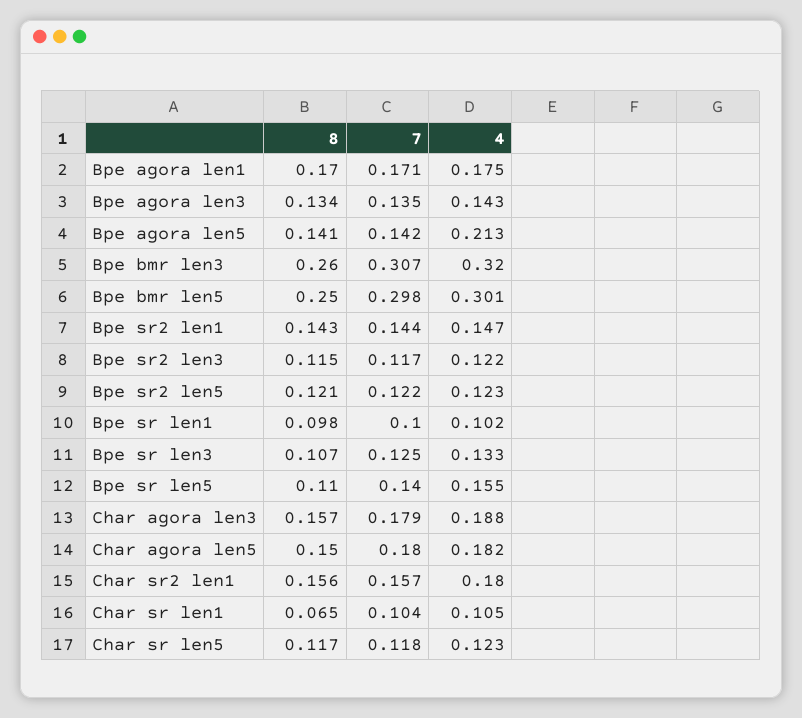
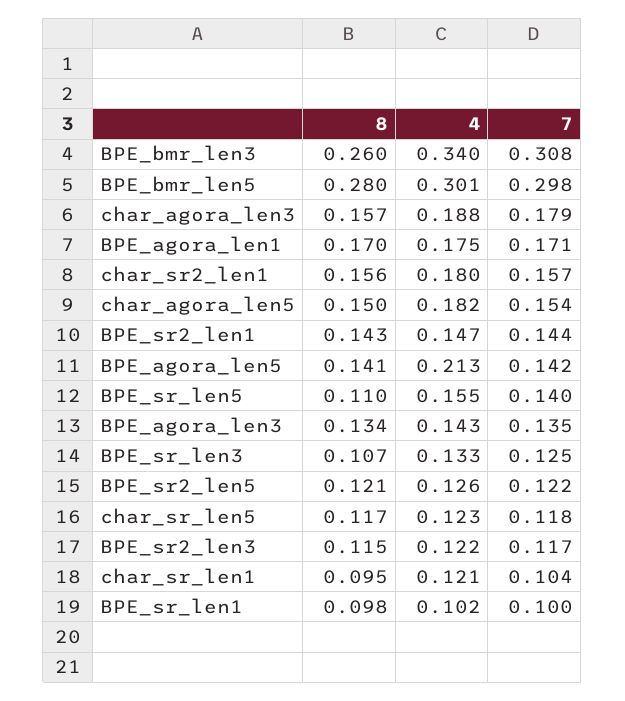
7, Bpe bmr len3: 0.307 -> 0.308
4, Bpe bmr len3: 0.32 -> 0.34
8, Bpe bmr len5: 0.25 -> 0.28
4, Bpe sr2 len5: 0.123 -> 0.126
7, Char agora len5: 0.18 -> 0.154
8, Char sr len1: 0.065 -> 0.095
4, Char sr len1: 0.105 -> 0.121

